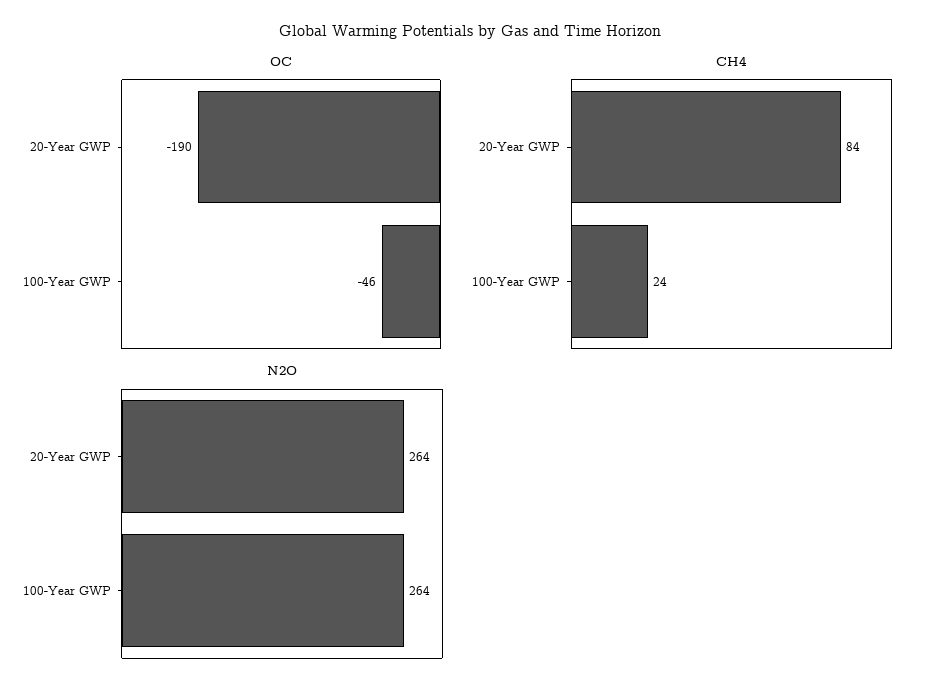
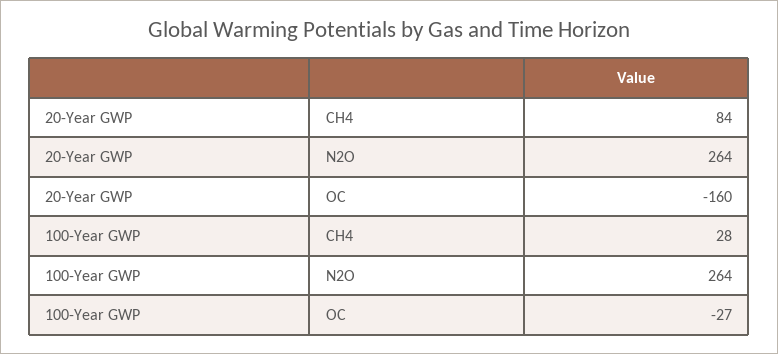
OC, 20-Year GWP: -190 -> -160
OC, 100-Year GWP: -46 -> -27
CH4, 100-Year GWP: 24 -> 28

